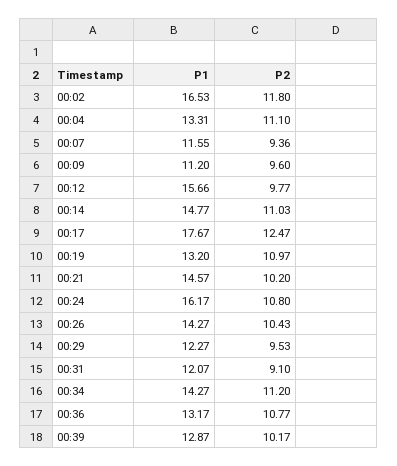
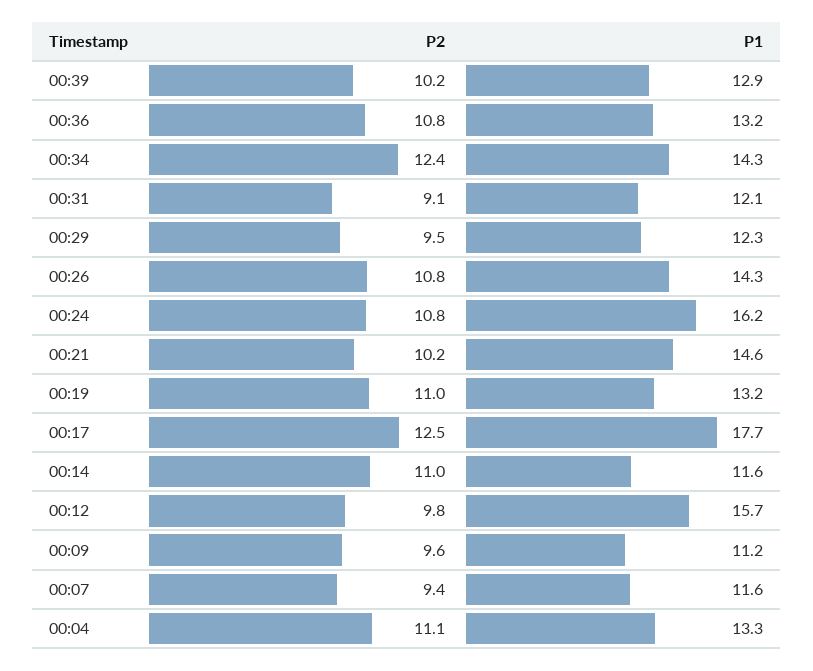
P1, 00:02: 16.53 -> none
P2, 00:02: 11.8 -> none
P1, 00:14: 14.77 -> 11.6
P2, 00:26: 10.43 -> 10.8
P2, 00:34: 11.2 -> 12.4

